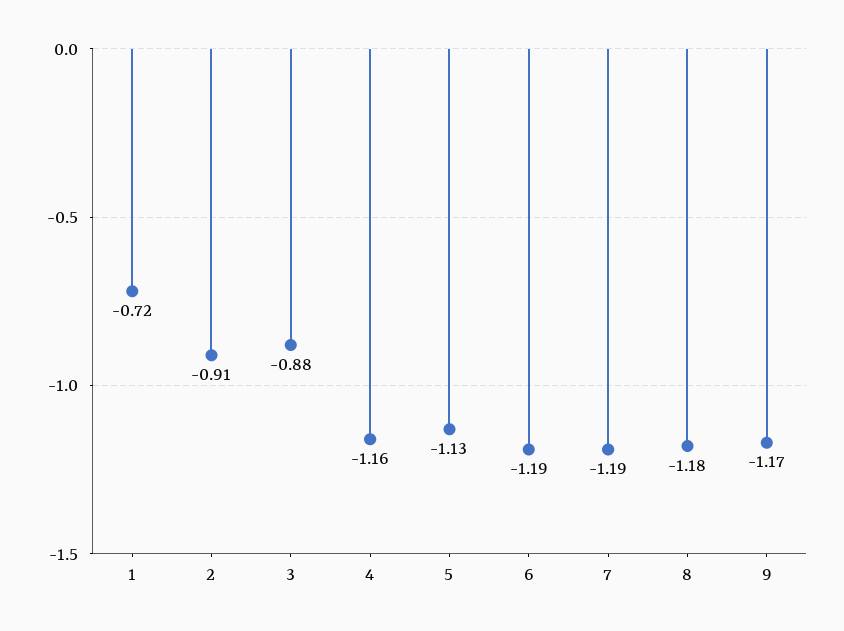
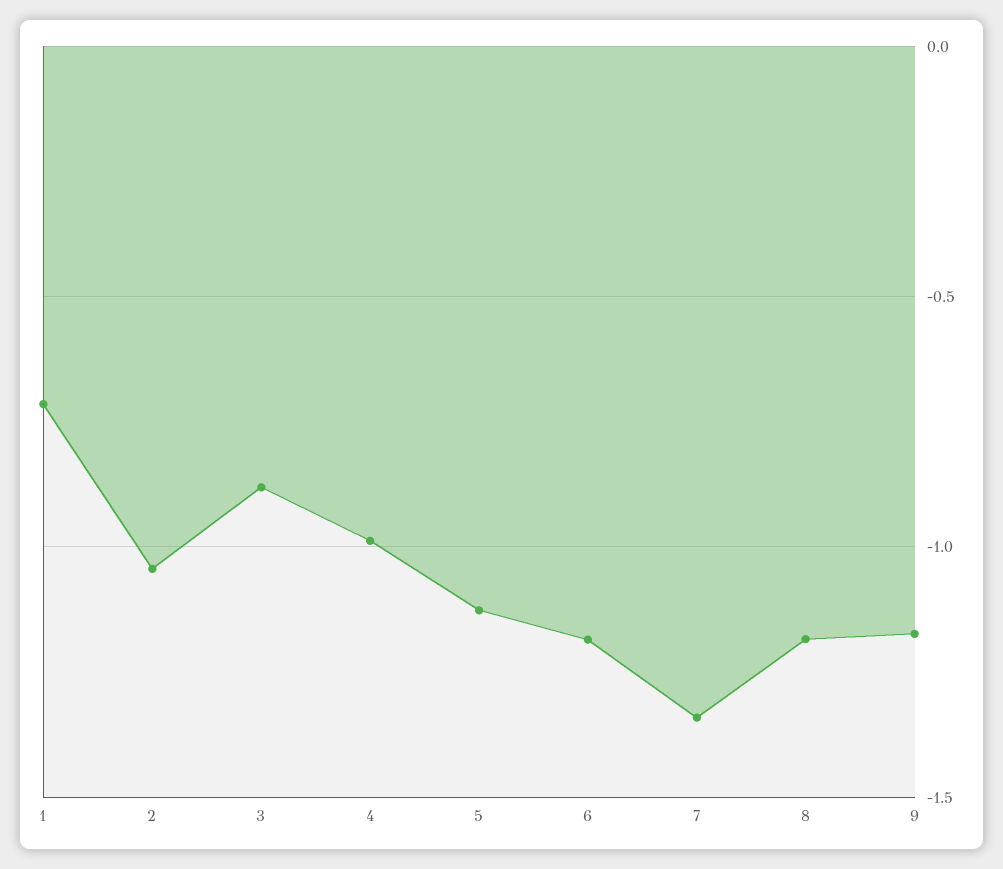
2: -0.91 -> -1.05
4: -1.16 -> -1
7: -1.19 -> -1.35

